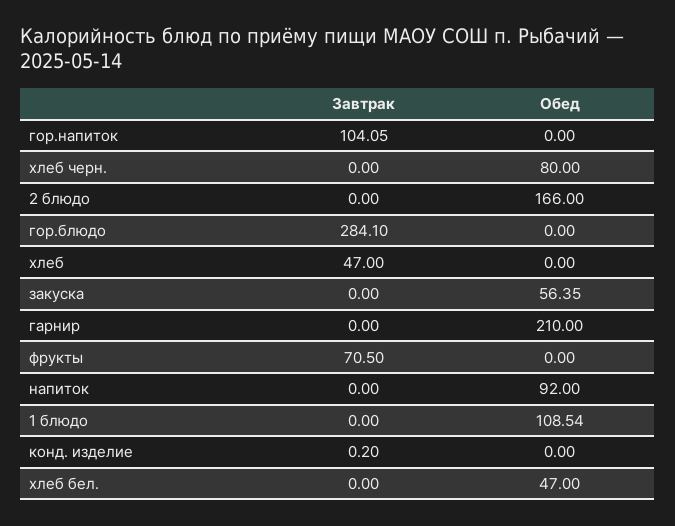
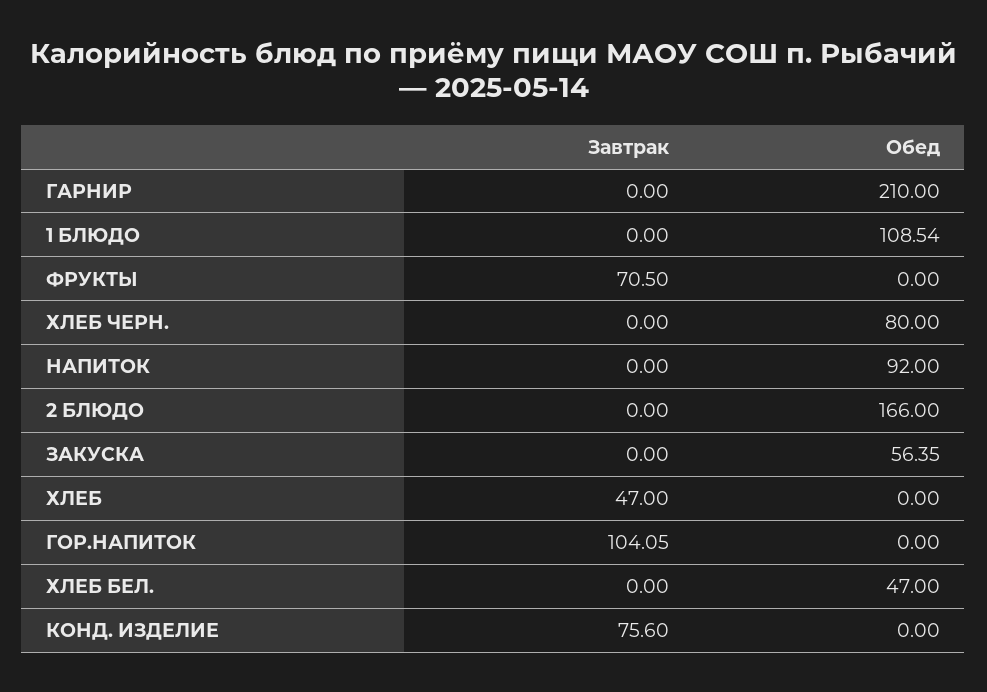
Завтрак, гор.блюдо: 284.1 -> none
Обед, гор.блюдо: 0 -> none
Завтрак, конд. изделие: 0.2 -> 75.6

